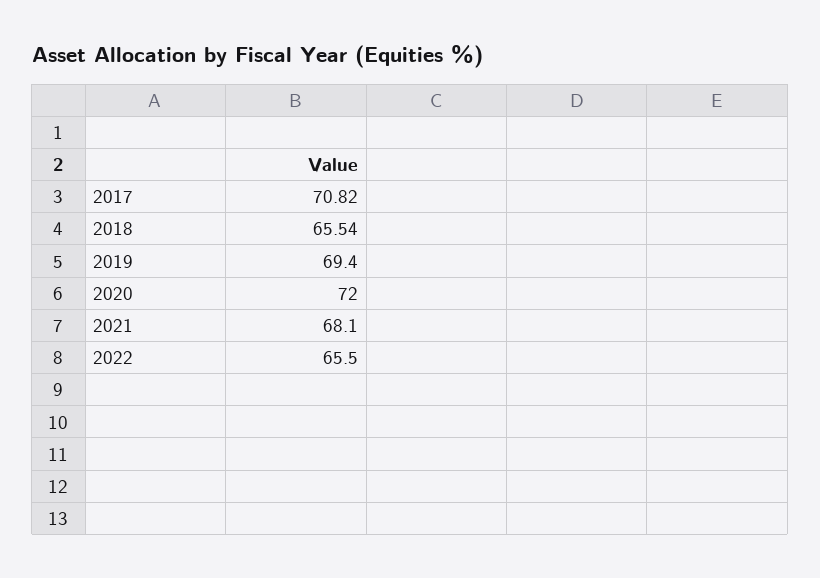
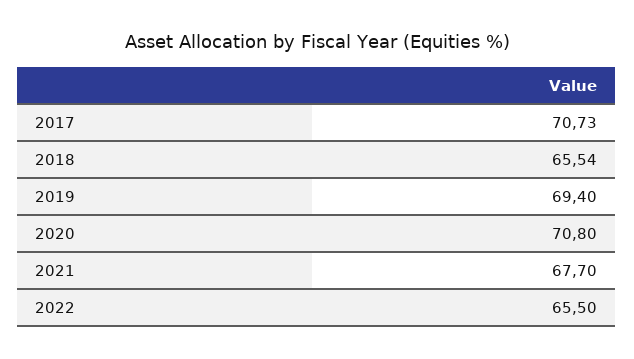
2017: 70.82 -> 70.73
2020: 72 -> 70.8
2021: 68.1 -> 67.7

